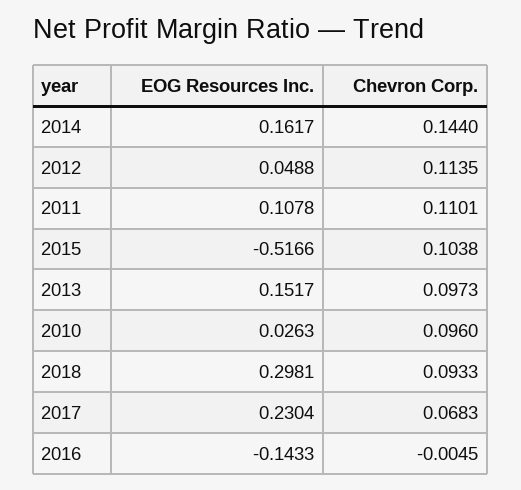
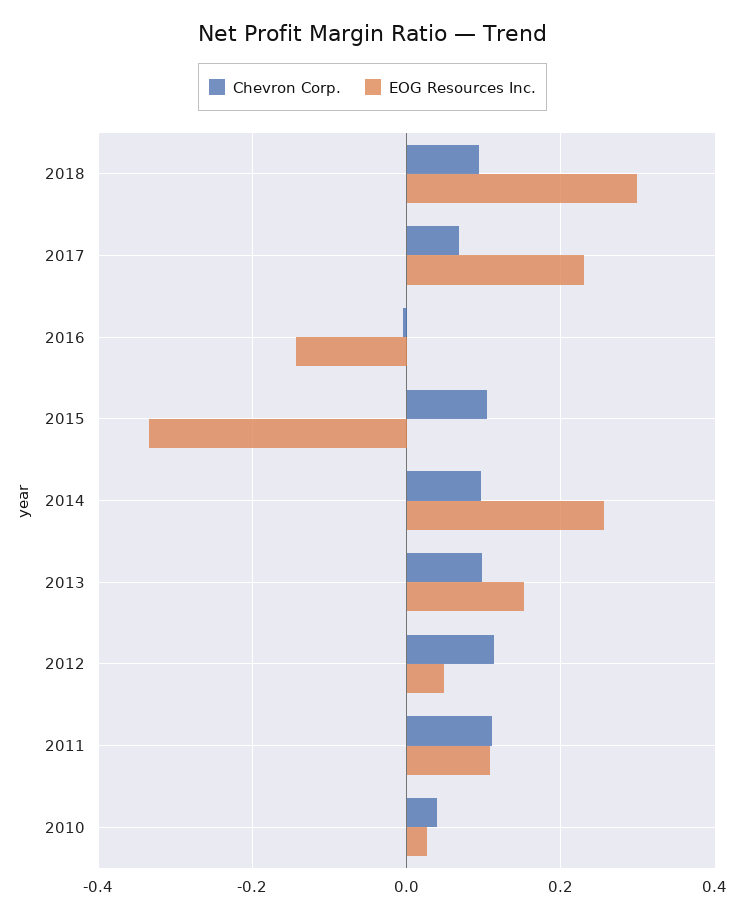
EOG Resources Inc., 2014: 0.1617 -> 0.26
Chevron Corp., 2014: 0.144 -> 0.1
EOG Resources Inc., 2015: -0.5166 -> -0.34
Chevron Corp., 2010: 0.096 -> 0.04

